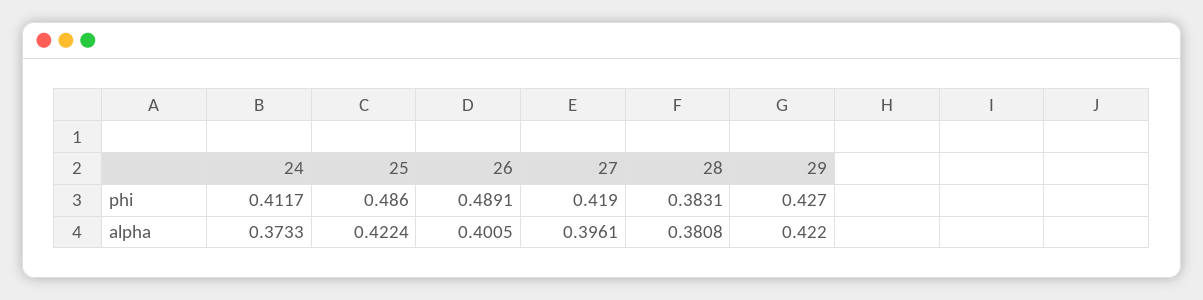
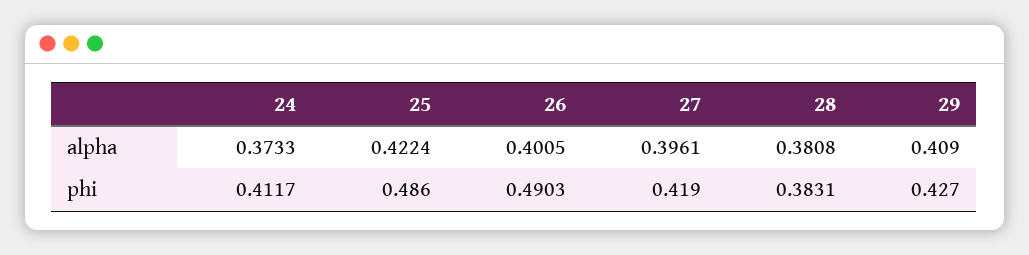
26, phi: 0.4891 -> 0.4903
29, alpha: 0.422 -> 0.409

